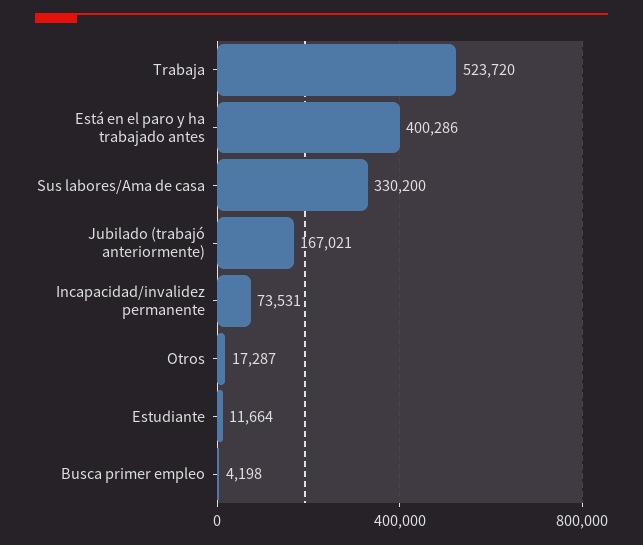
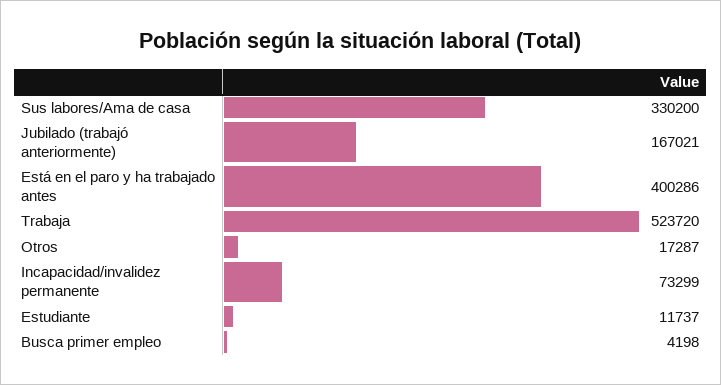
Incapacidad/invalidez permanente: 73531 -> 73299
Estudiante: 11664 -> 11737

